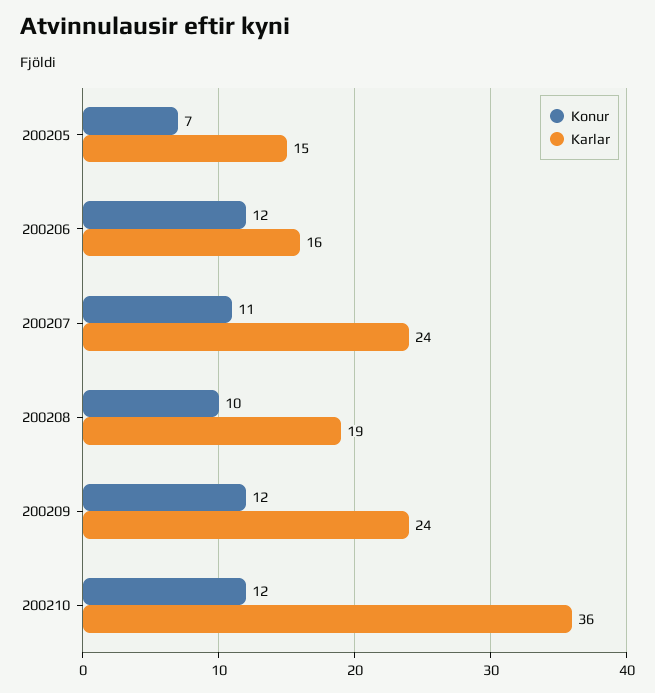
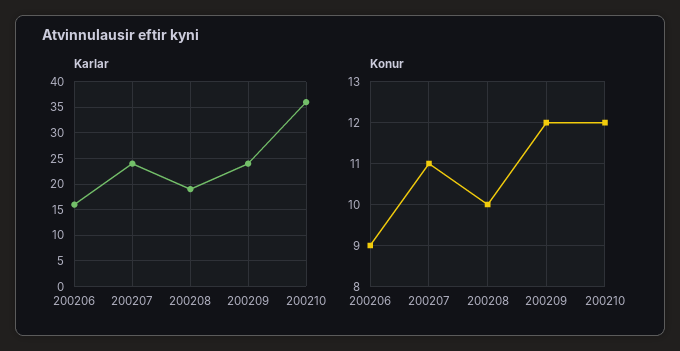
Konur, 200205: 7 -> none
Karlar, 200205: 15 -> none
Konur, 200206: 12 -> 9

